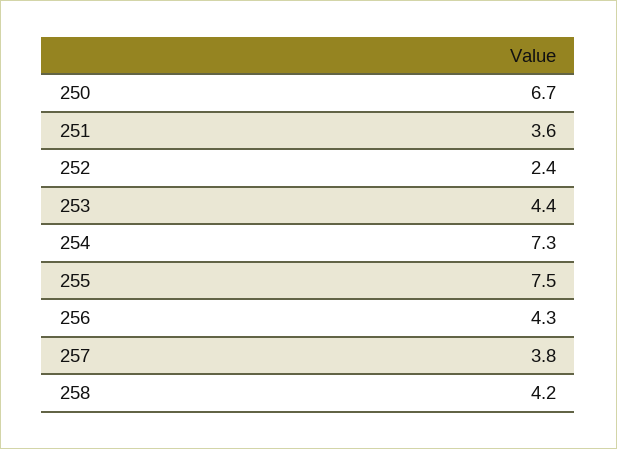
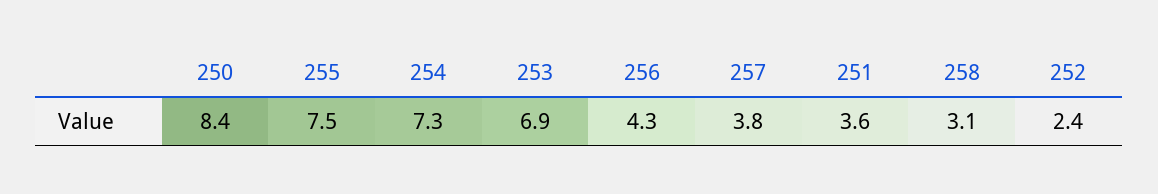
250: 6.7 -> 8.4
253: 4.4 -> 6.9
258: 4.2 -> 3.1

